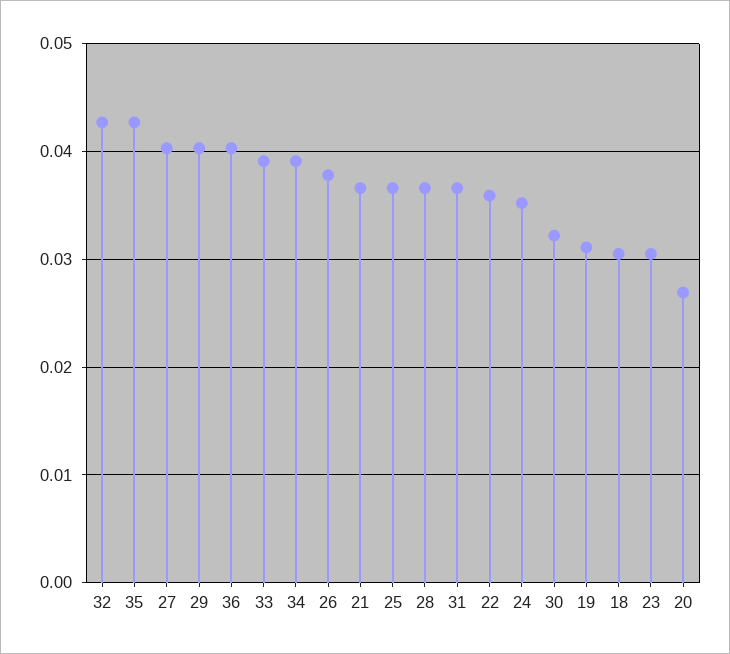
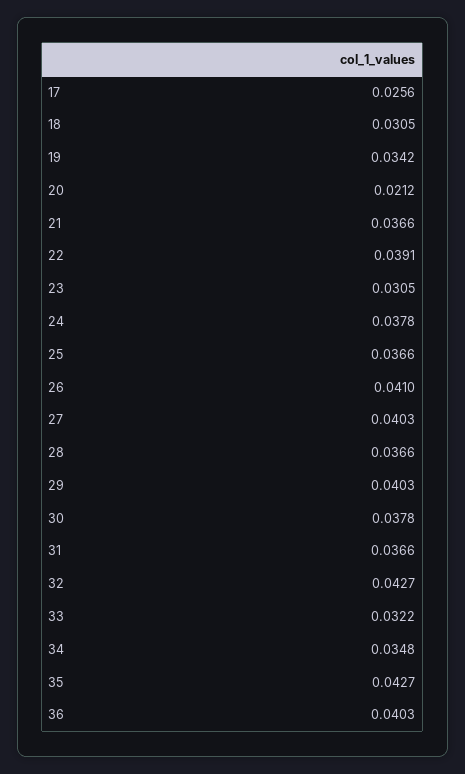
33: 0.039 -> 0.0322
34: 0.039 -> 0.0348
26: 0.038 -> 0.041
22: 0.036 -> 0.0391
24: 0.035 -> 0.0378
30: 0.032 -> 0.0378
19: 0.031 -> 0.0342
20: 0.027 -> 0.0212
17: none -> 0.0256

